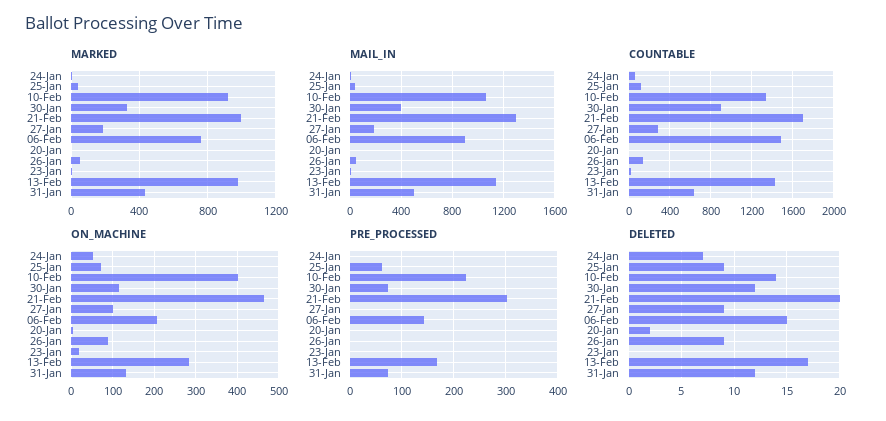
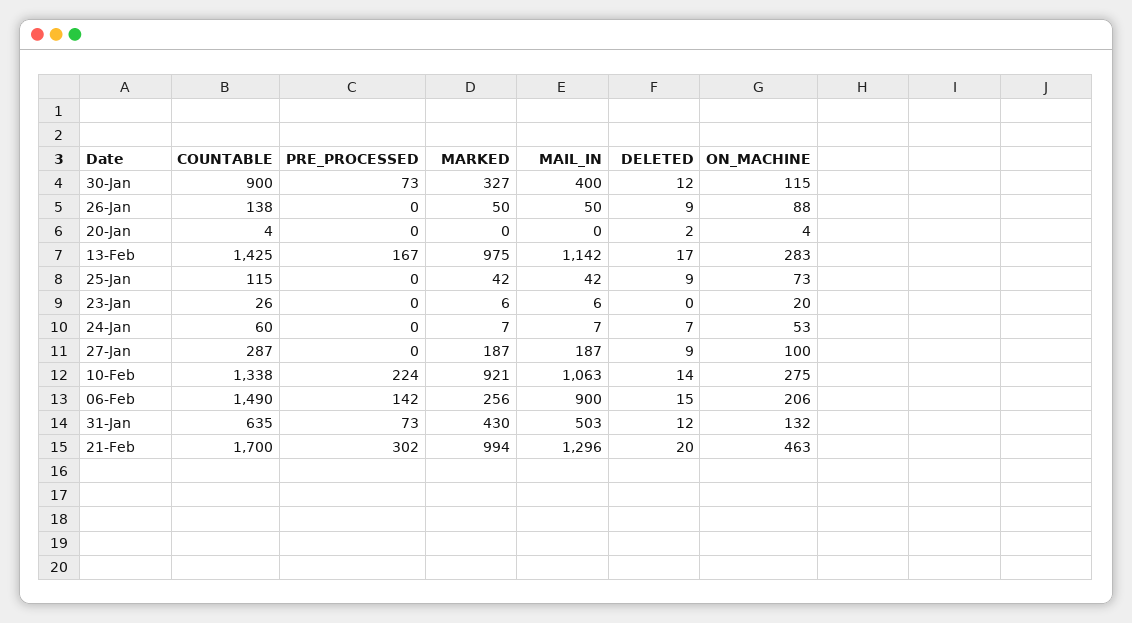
MARKED, 06-Feb: 750 -> 256
ON_MACHINE, 10-Feb: 400 -> 275
PRE_PROCESSED, 25-Jan: 60 -> 0

